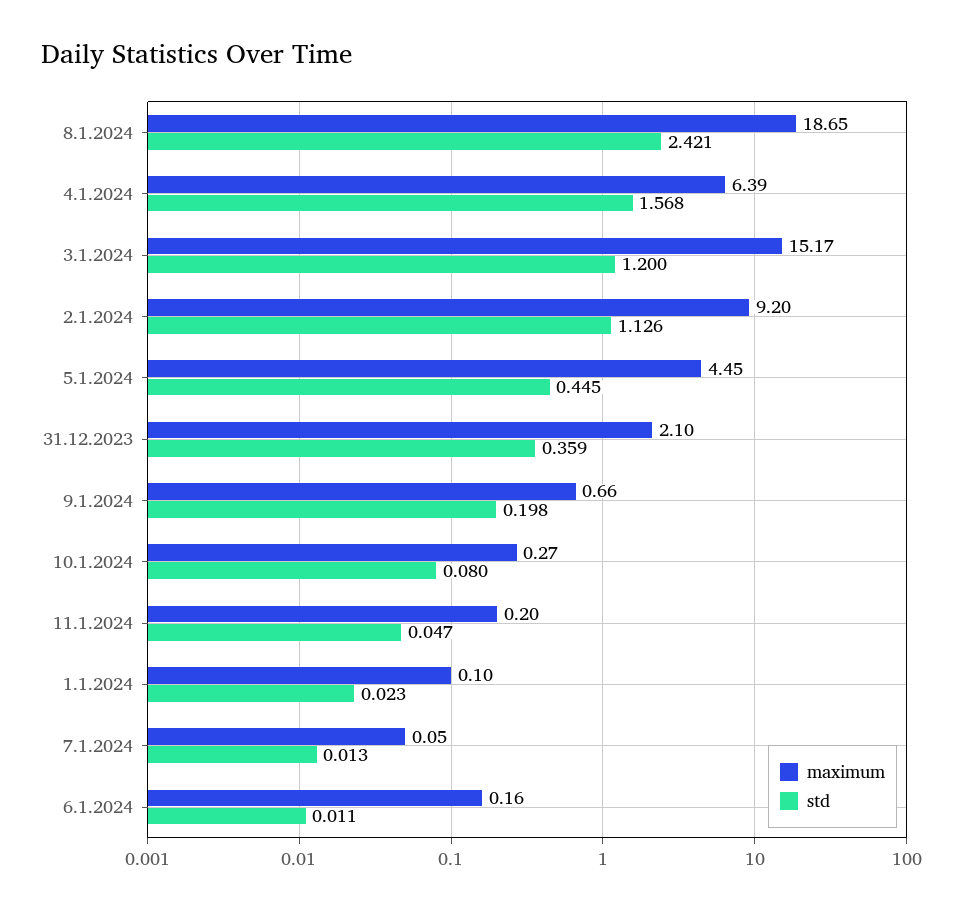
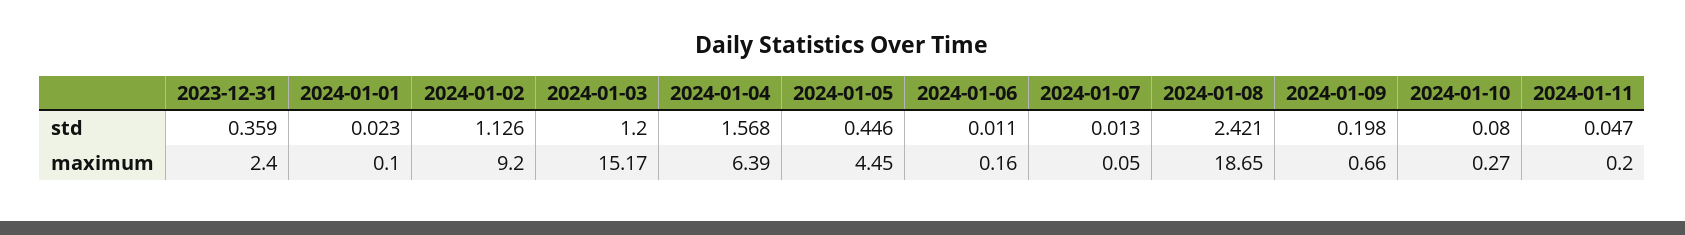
std, 5.1.2024: 0.445 -> 0.446
maximum, 31.12.2023: 2.1 -> 2.4

